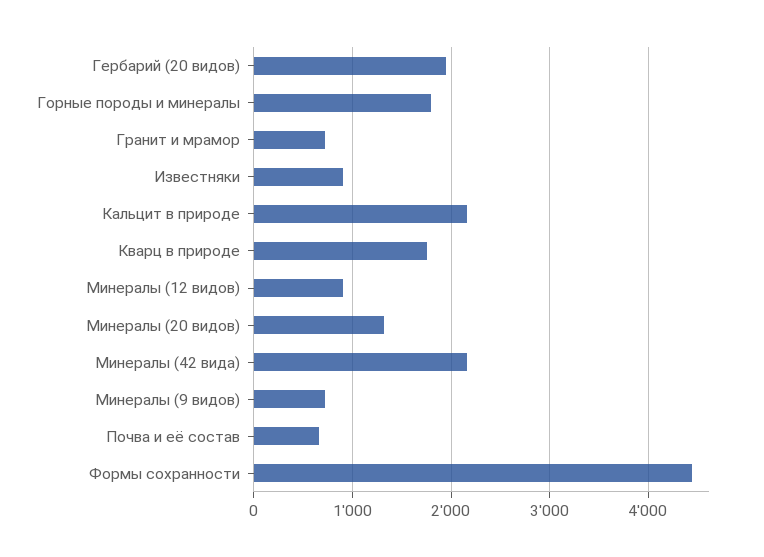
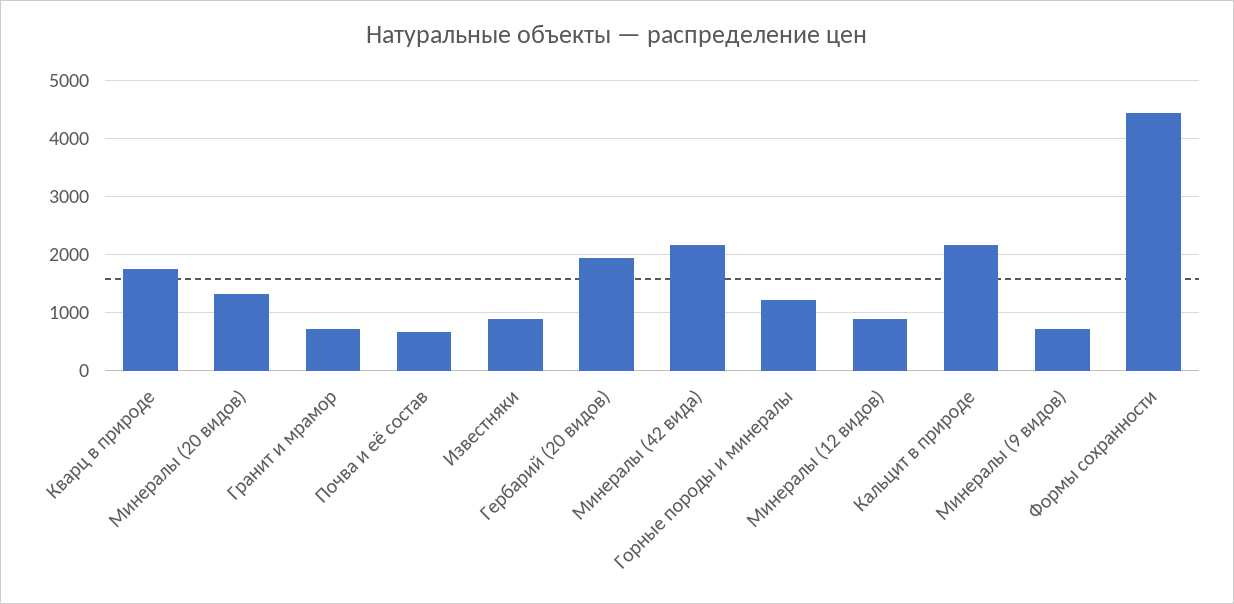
Горные породы и минералы: 1800 -> 1200

